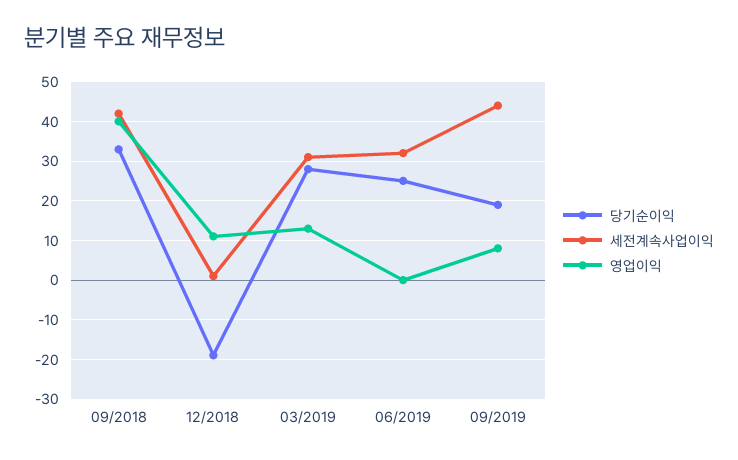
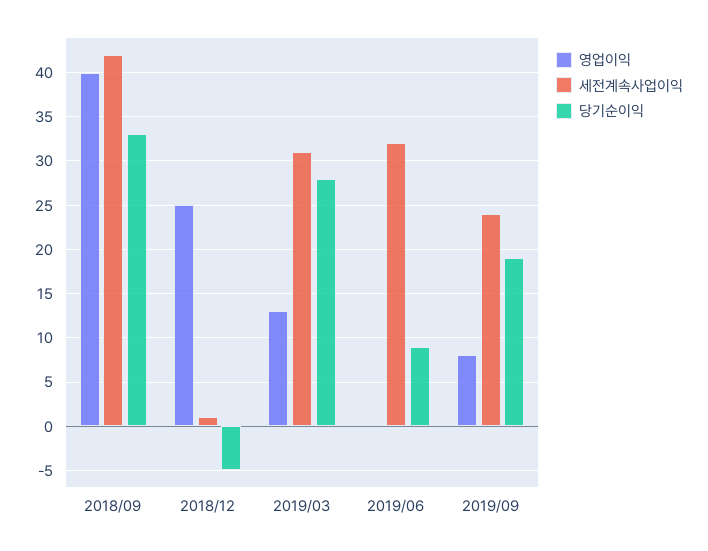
당기순이익, 12/2018: -20 -> -5
영업이익, 12/2018: 10 -> 25
당기순이익, 06/2019: 25 -> 9
세전계속사업이익, 09/2019: 45 -> 24

